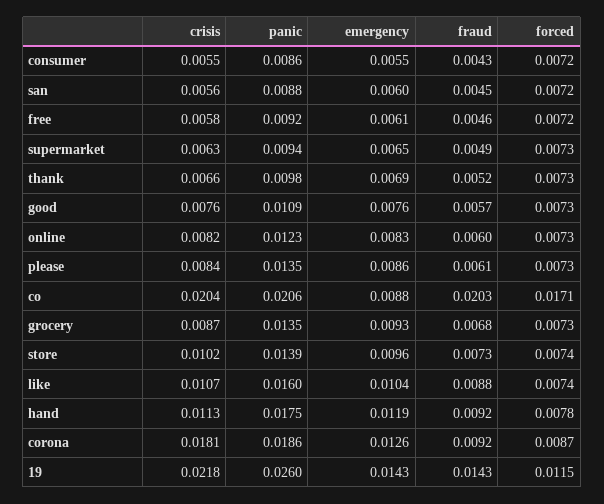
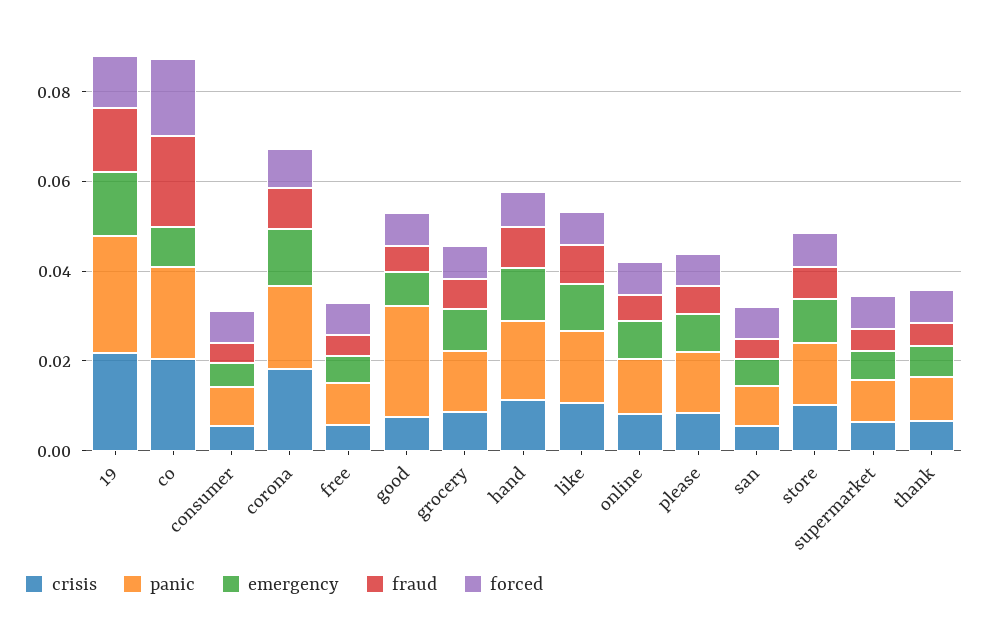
panic, good: 0.0109 -> 0.025

